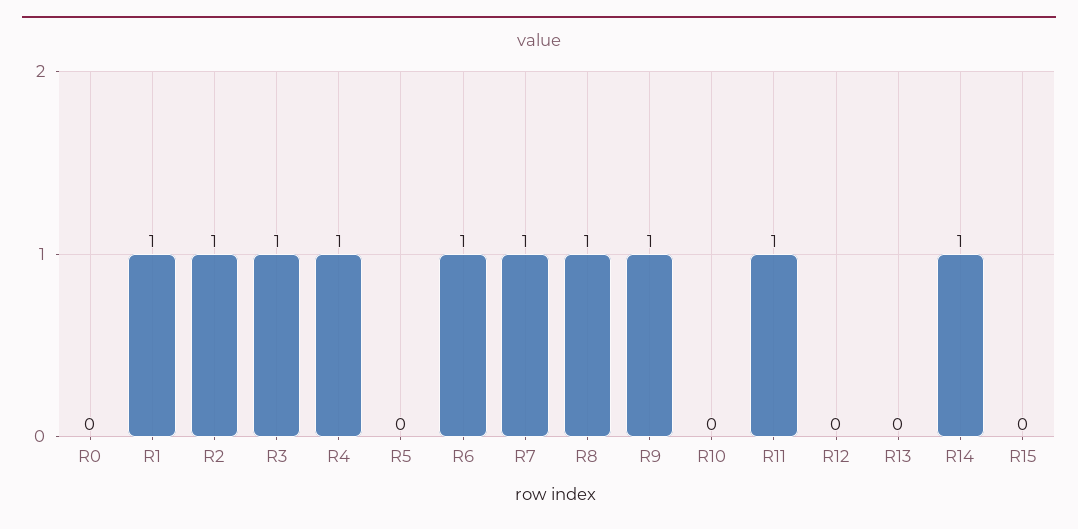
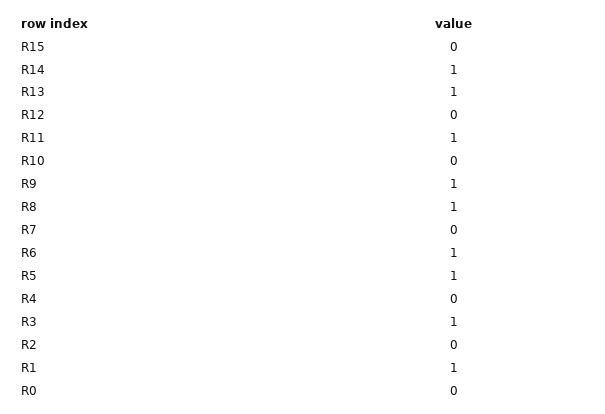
R2: 1 -> 0
R4: 1 -> 0
R5: 0 -> 1
R7: 1 -> 0
R13: 0 -> 1

